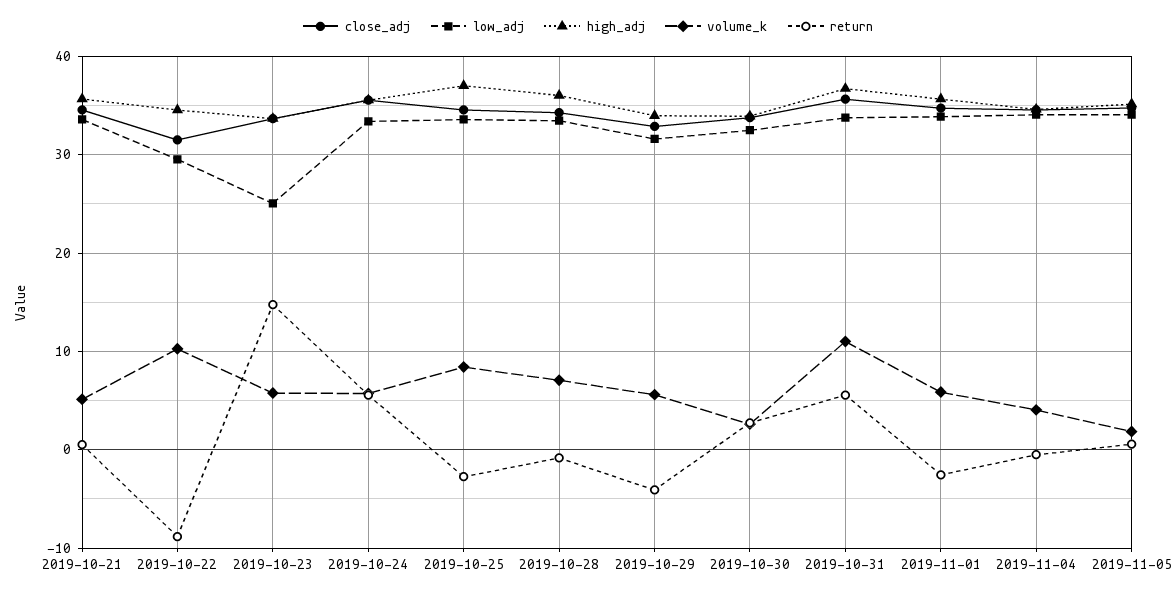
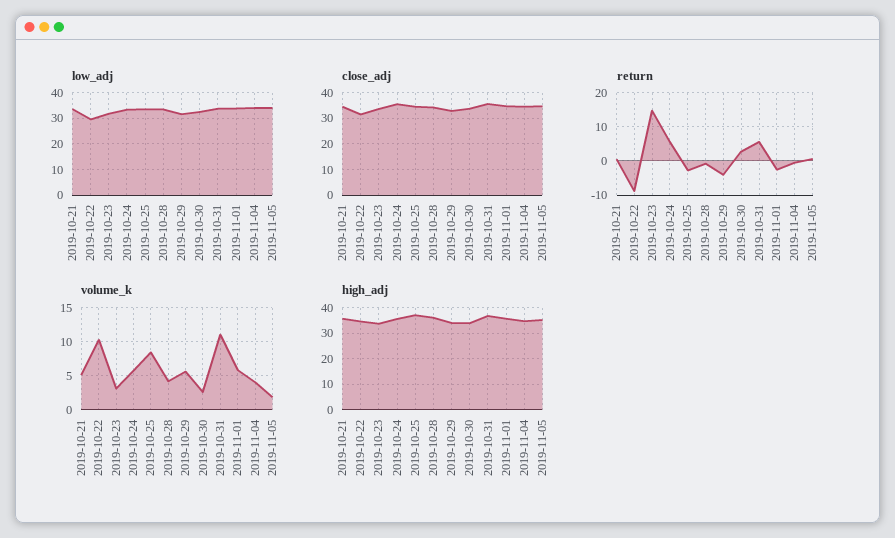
low_adj, 2019-10-23: 25 -> 32.5
volume_k, 2019-10-23: 6 -> 3
volume_k, 2019-10-28: 7 -> 4

